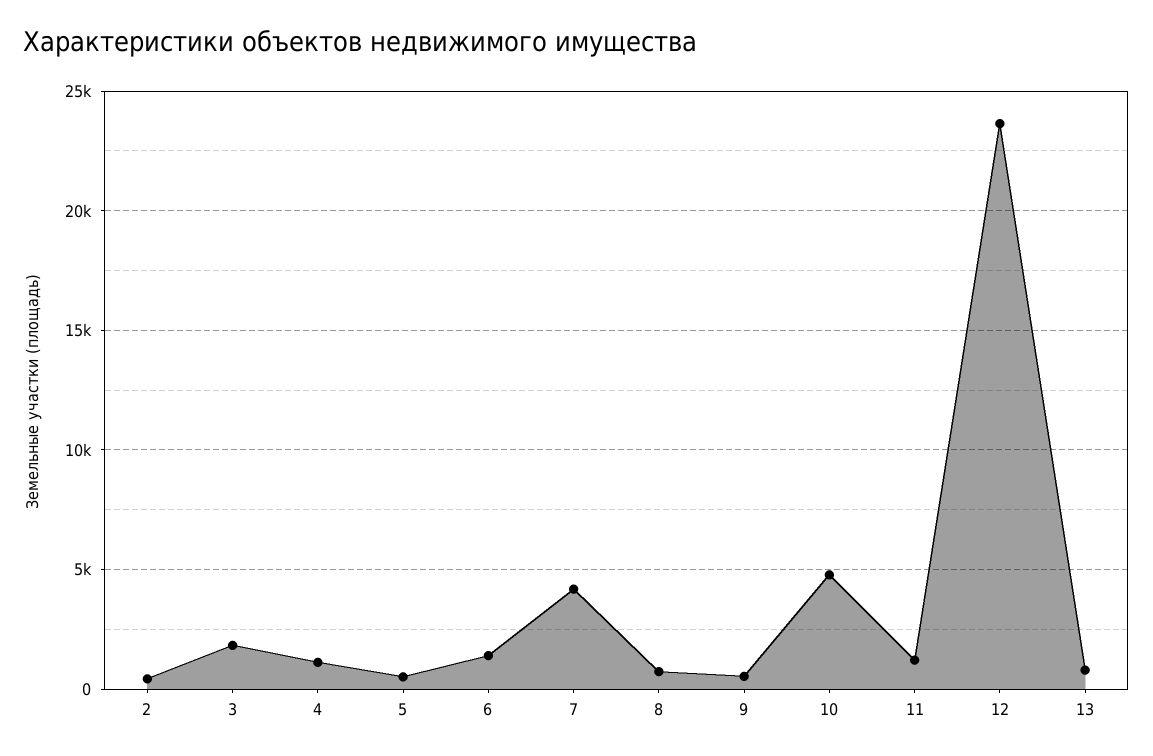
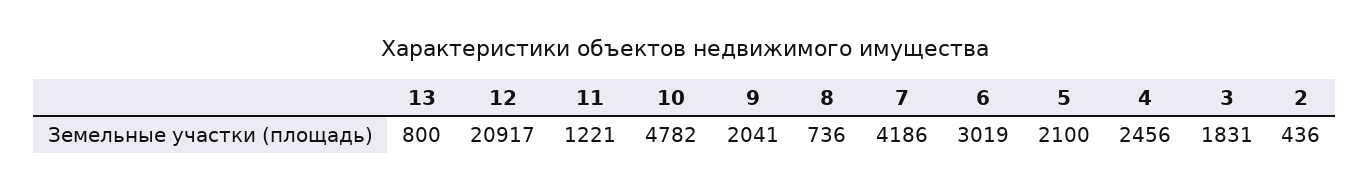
4: 1000 -> 2456
5: 500 -> 2100
6: 1500 -> 3019
9: 500 -> 2041
12: 23500 -> 20917

